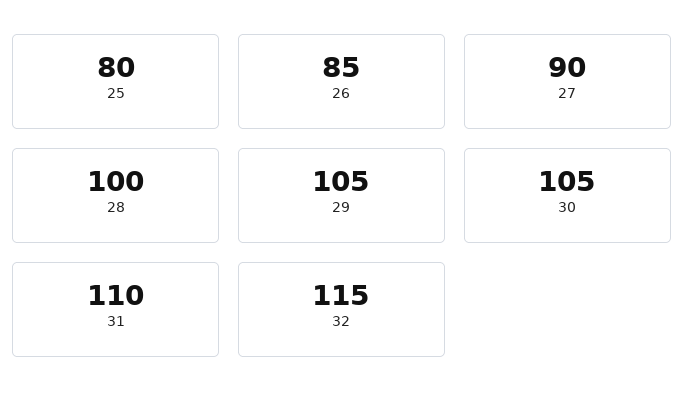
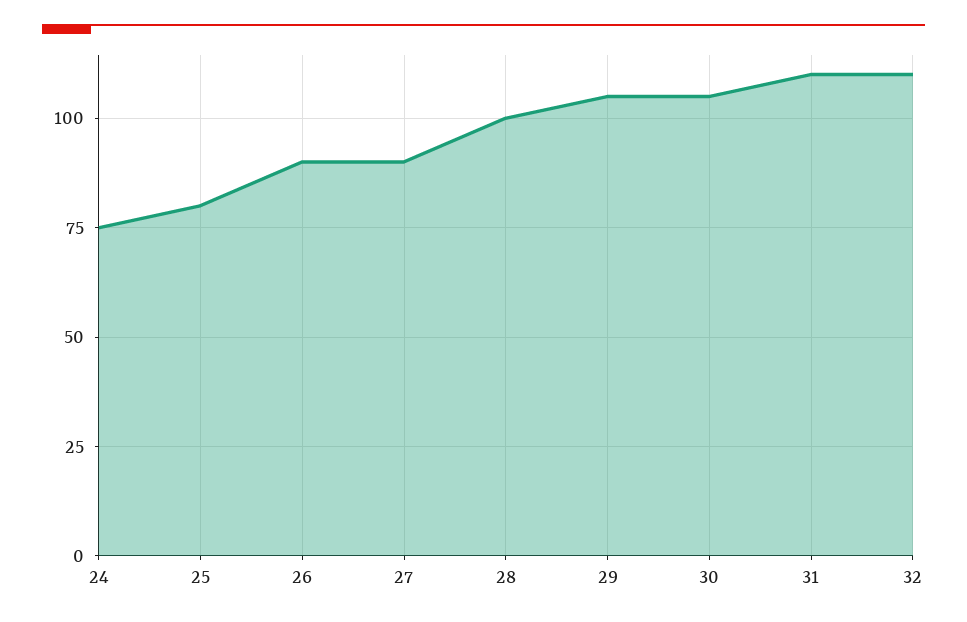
26: 85 -> 90
32: 115 -> 110
24: none -> 75

